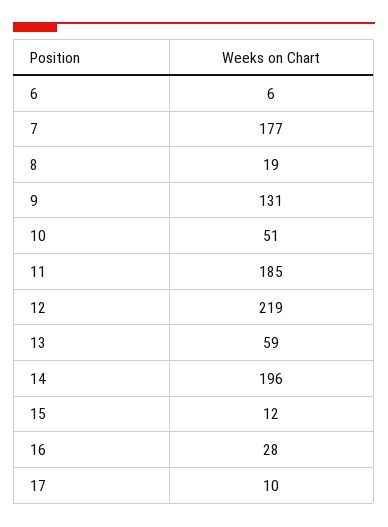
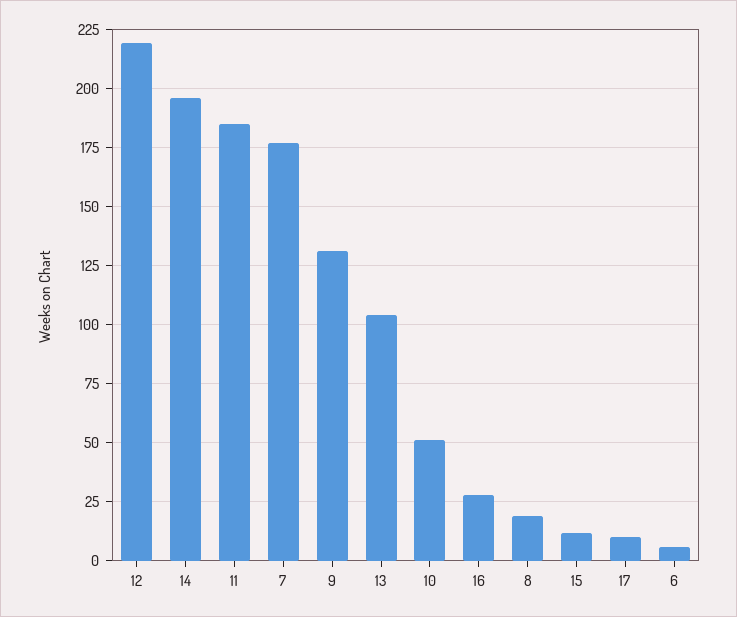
13: 59 -> 105

